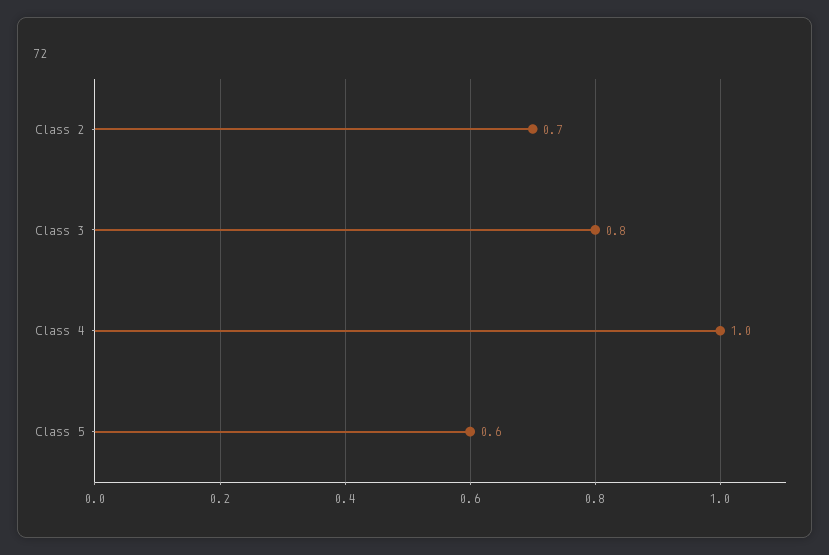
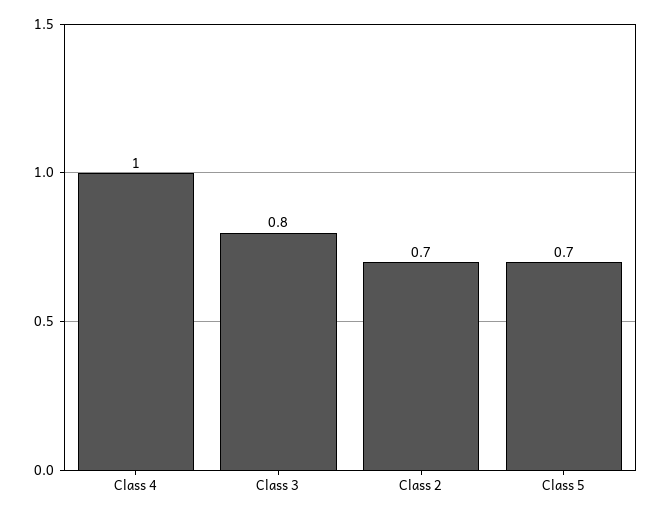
Class 5: 0.6 -> 0.7

